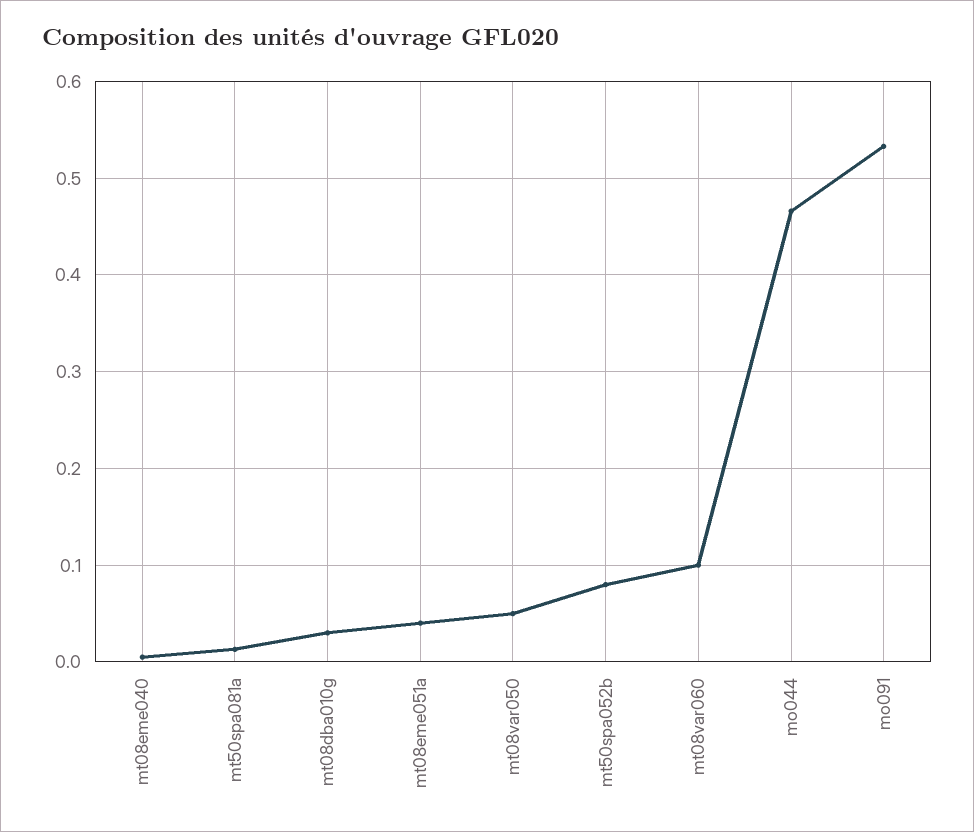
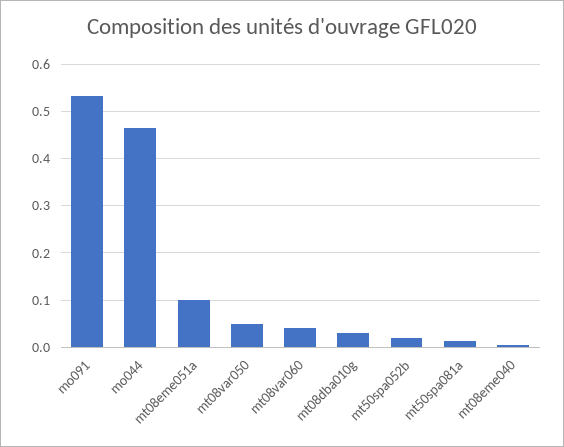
mt08eme051a: 0.04 -> 0.1
mt50spa052b: 0.08 -> 0.02
mt08var060: 0.1 -> 0.04

